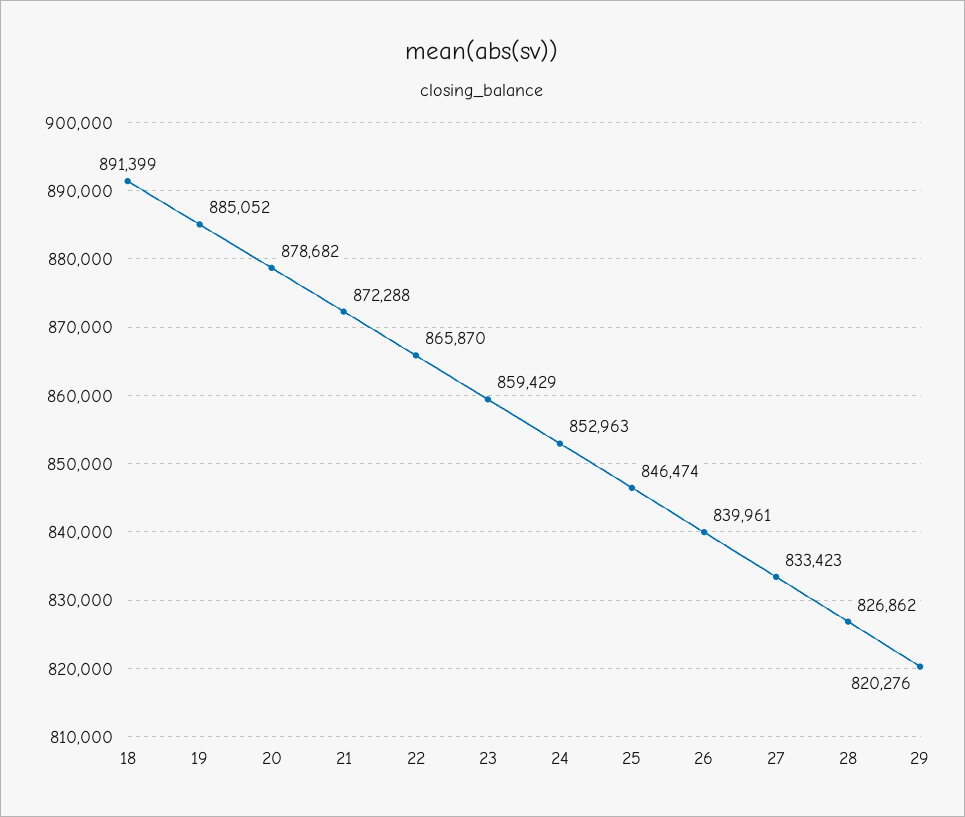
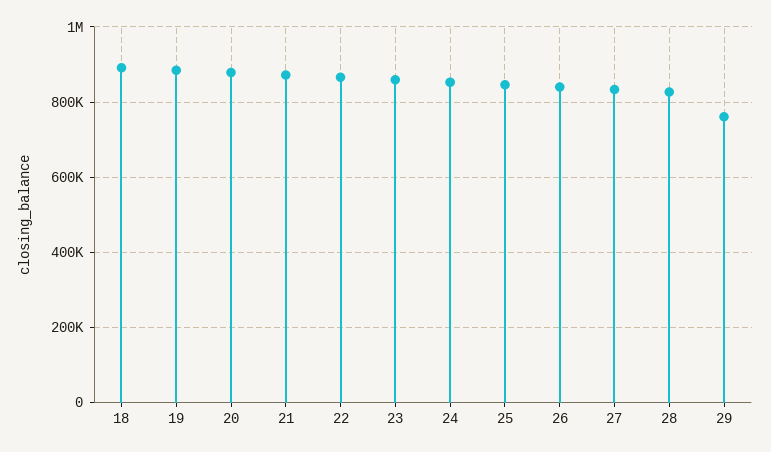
29: 820276 -> 760000

